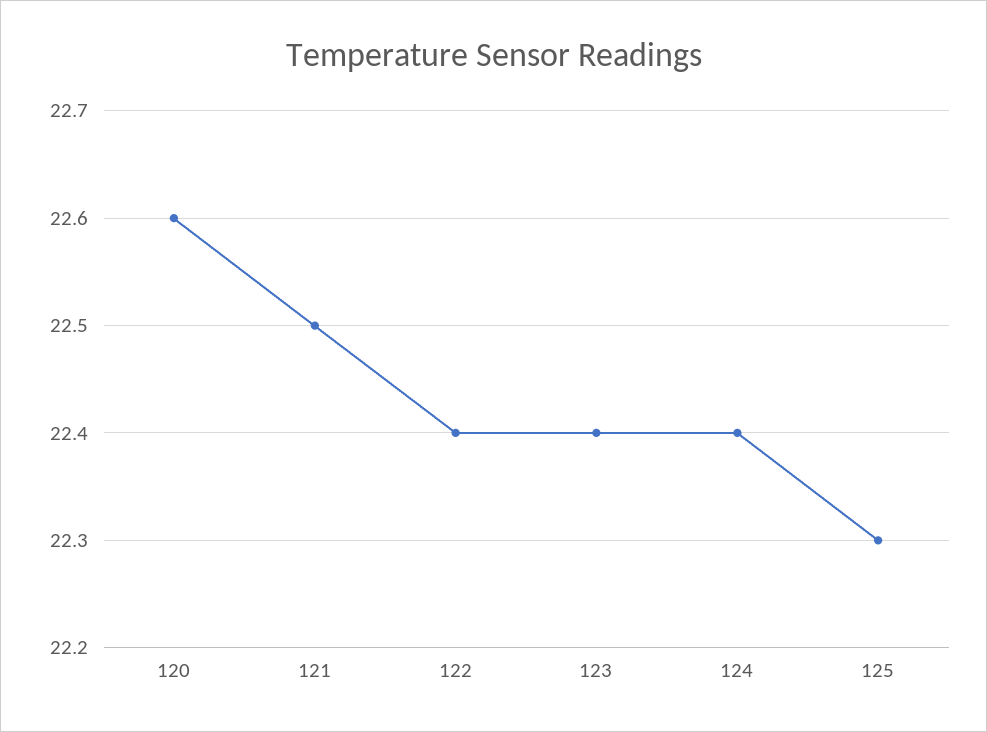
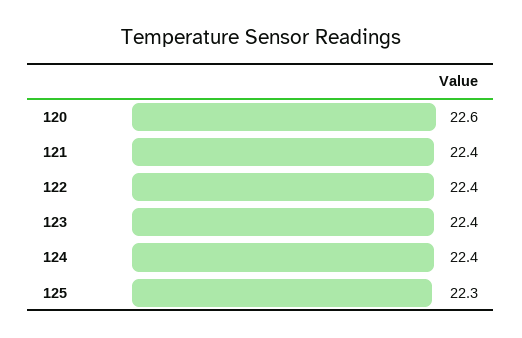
121: 22.5 -> 22.4

